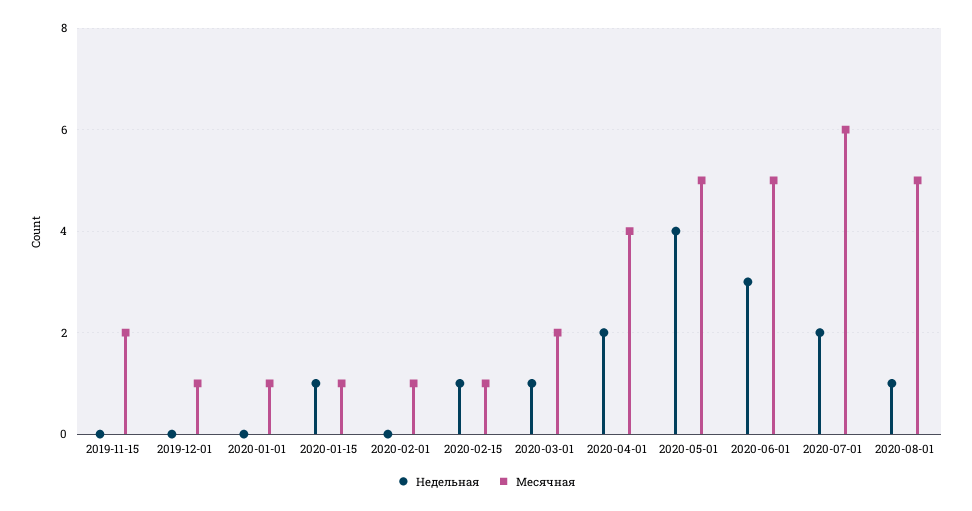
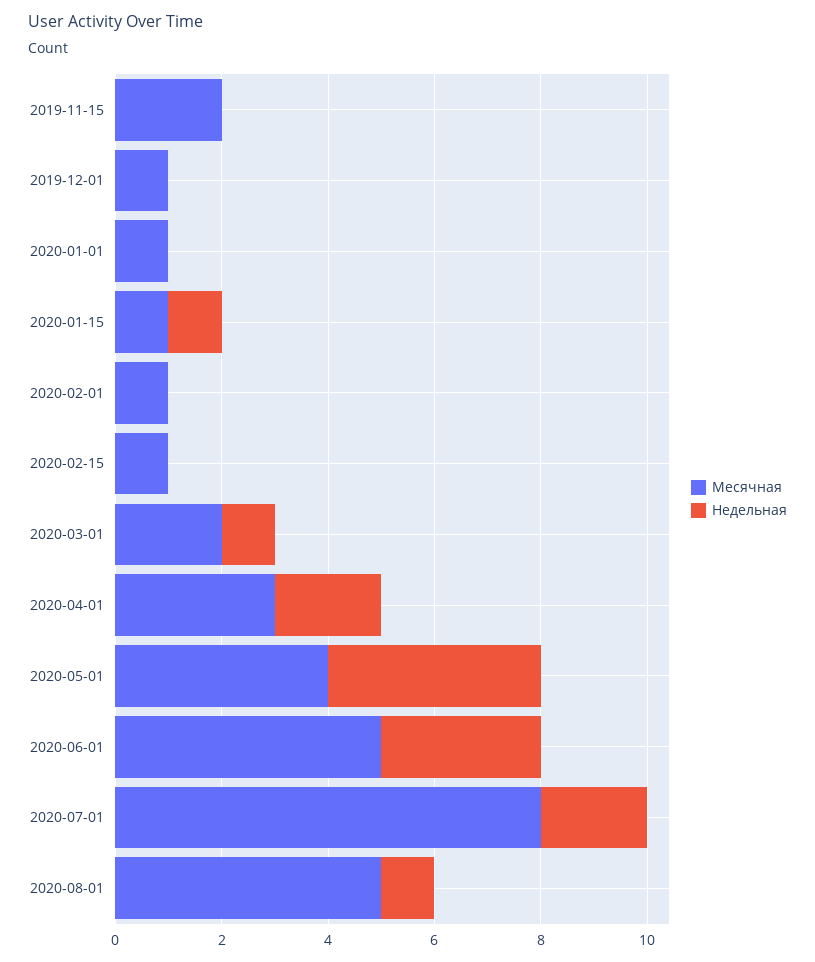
Недельная, 2020-02-15: 1 -> 0
Месячная, 2020-04-01: 4 -> 3
Месячная, 2020-05-01: 5 -> 4
Месячная, 2020-07-01: 6 -> 8

